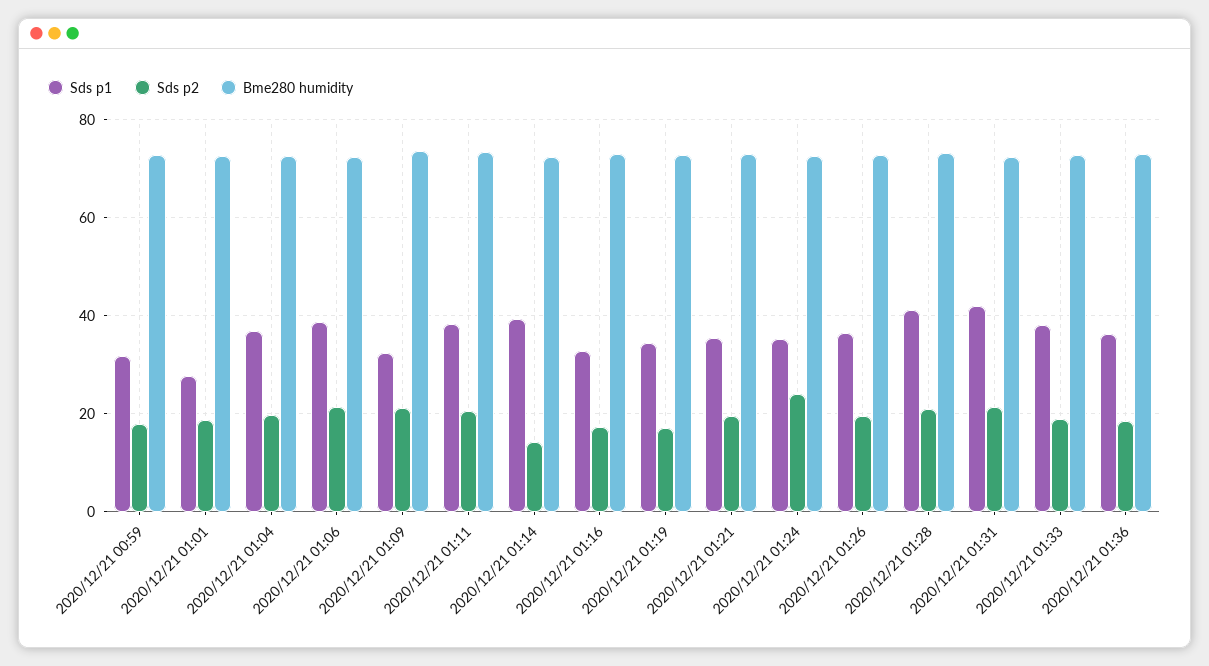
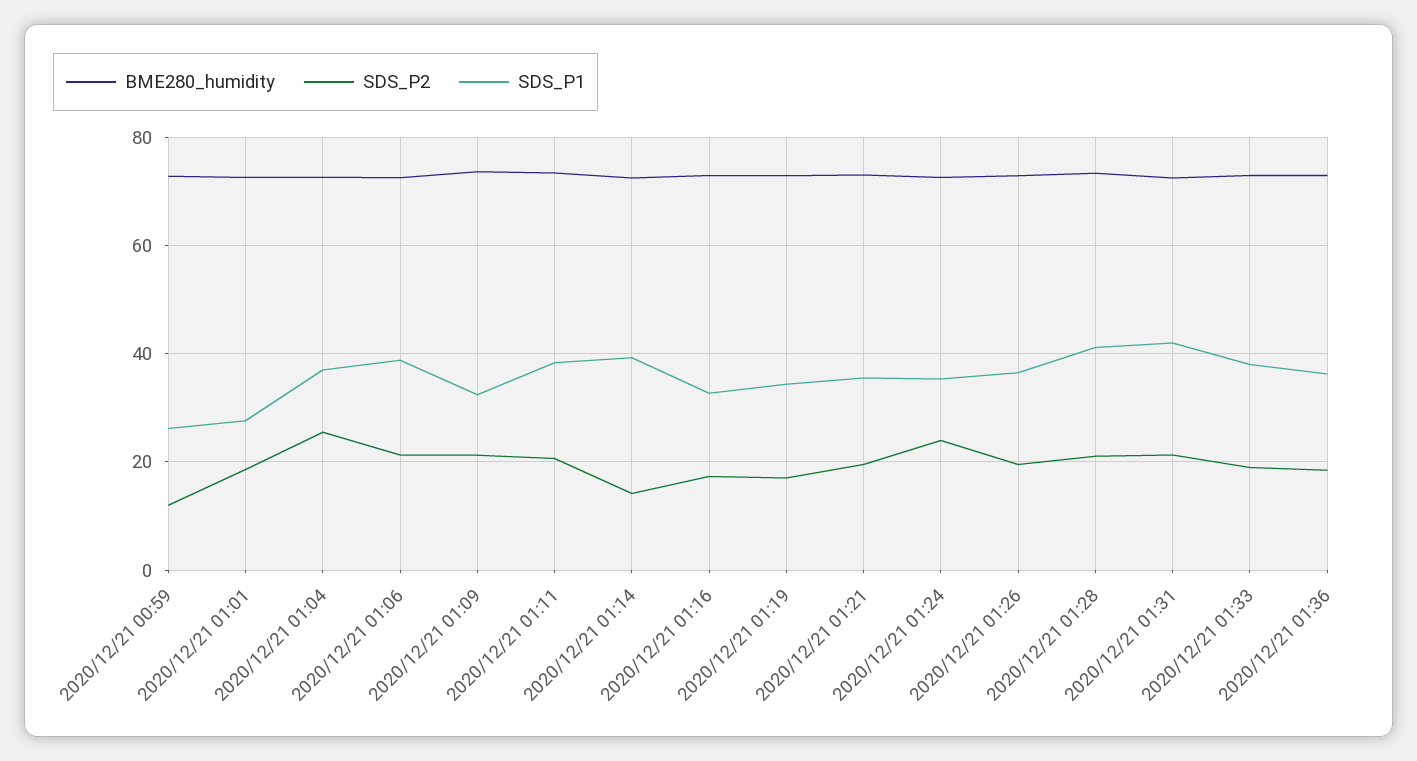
Sds p1, 2020/12/21 00:59: 32 -> 26
Sds p2, 2020/12/21 00:59: 18 -> 12
Sds p2, 2020/12/21 01:04: 20 -> 26

